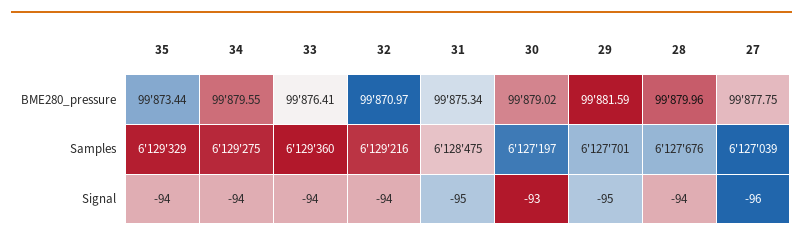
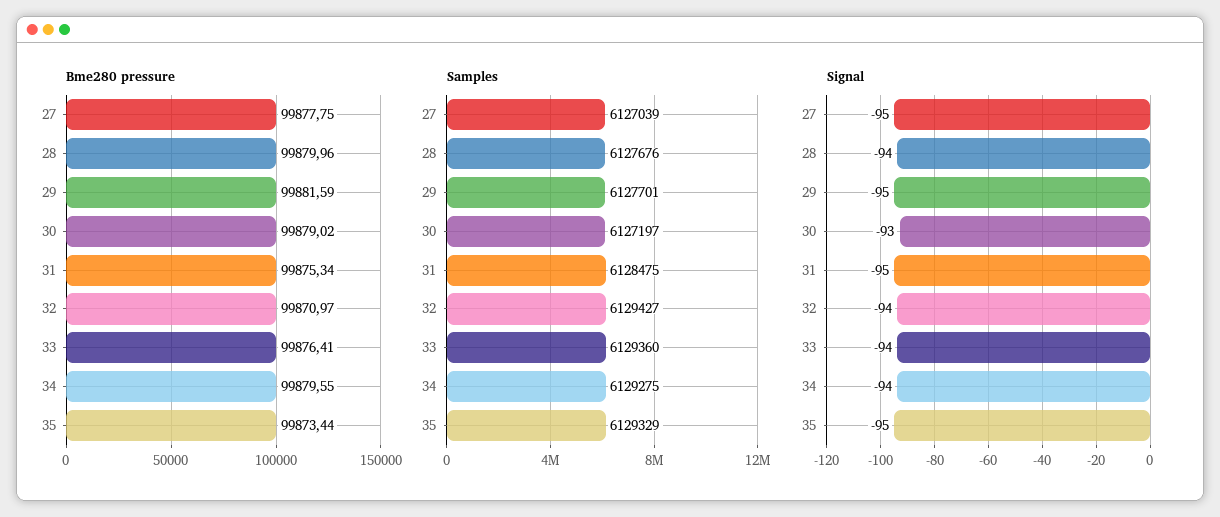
Samples, 32: 6129216 -> 6129427
Signal, 35: -94 -> -95
Signal, 27: -96 -> -95

